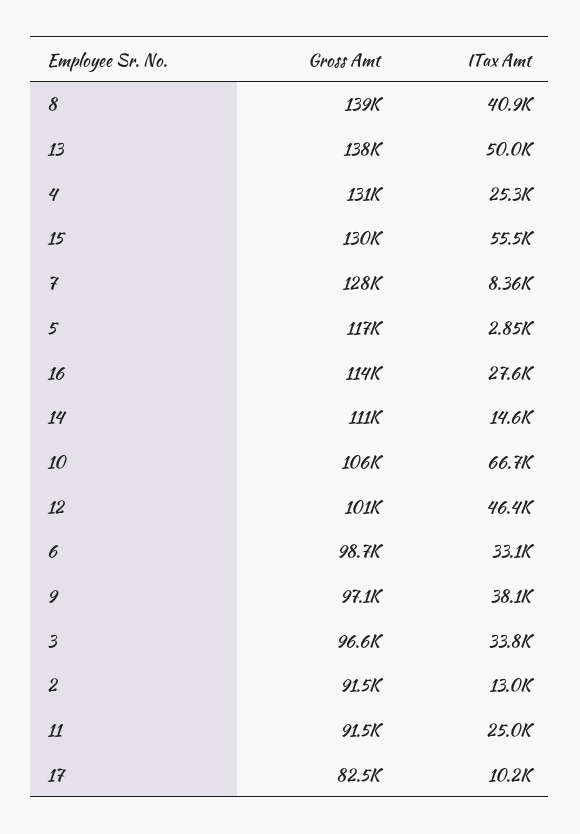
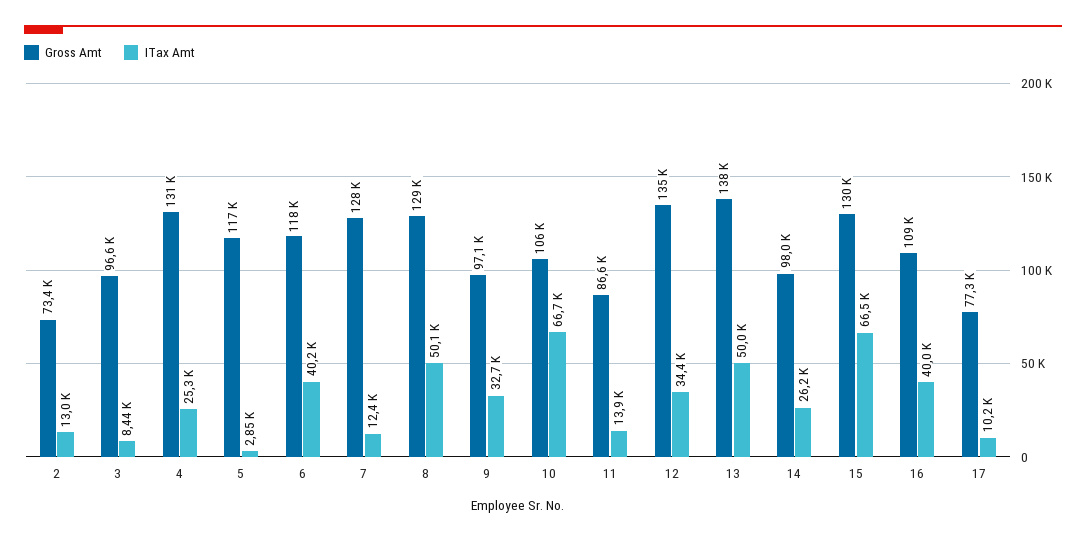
Gross Amt, 8: 139000 -> 129000
ITax Amt, 8: 40900 -> 50100
ITax Amt, 15: 55500 -> 66500
ITax Amt, 7: 8360 -> 12400
Gross Amt, 16: 114000 -> 109000
ITax Amt, 16: 27600 -> 40000
Gross Amt, 14: 111000 -> 98000
ITax Amt, 14: 14600 -> 26200
Gross Amt, 12: 101000 -> 135000
ITax Amt, 12: 46400 -> 34400
Gross Amt, 6: 98700 -> 118000
ITax Amt, 6: 33100 -> 40200
ITax Amt, 9: 38100 -> 32700
ITax Amt, 3: 33800 -> 8440
Gross Amt, 2: 91500 -> 73400
Gross Amt, 11: 91500 -> 86600
ITax Amt, 11: 25000 -> 13900
Gross Amt, 17: 82500 -> 77300

